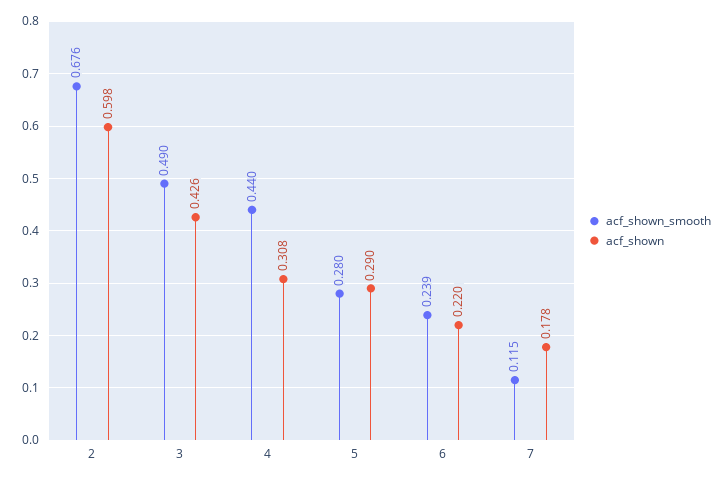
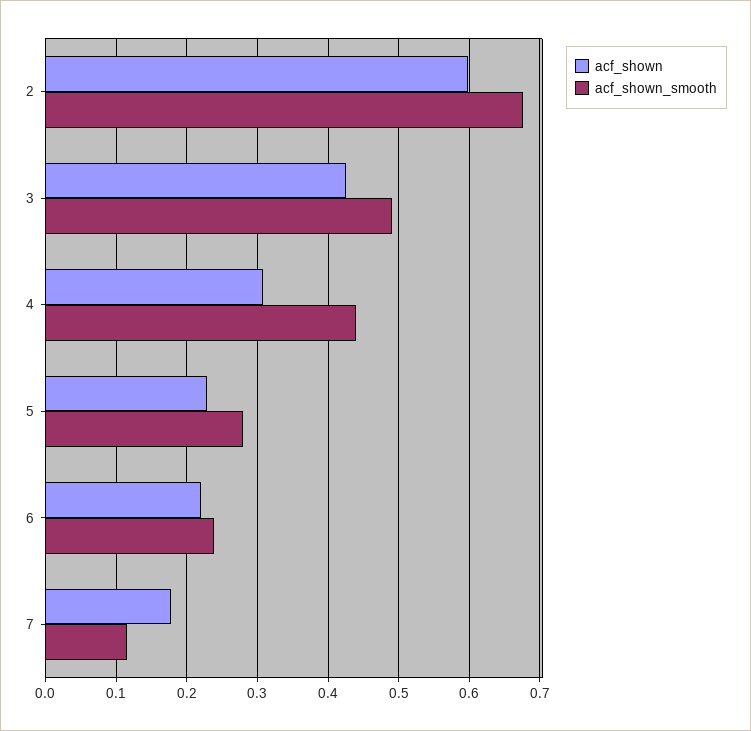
acf_shown, 5: 0.29 -> 0.23

